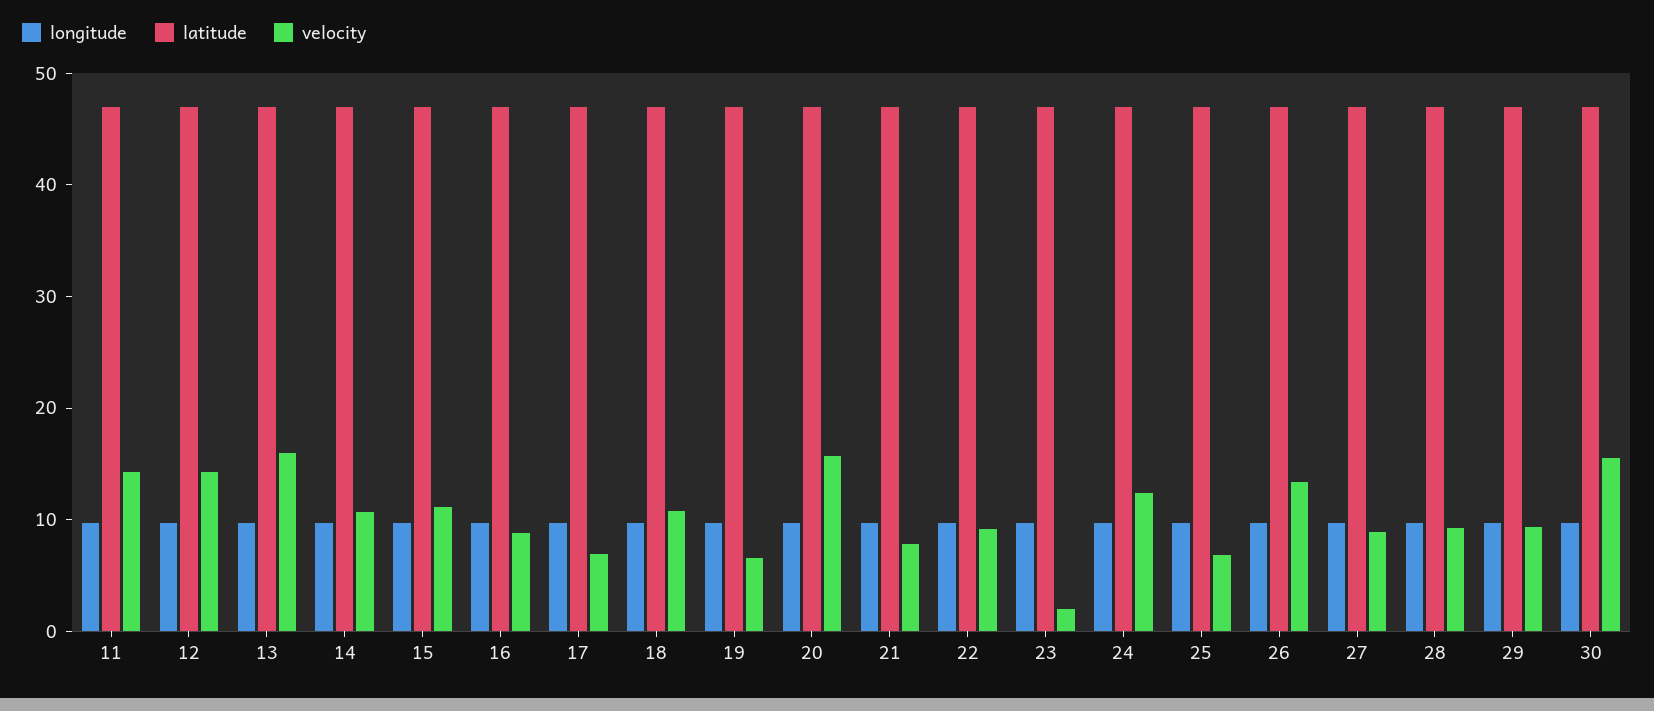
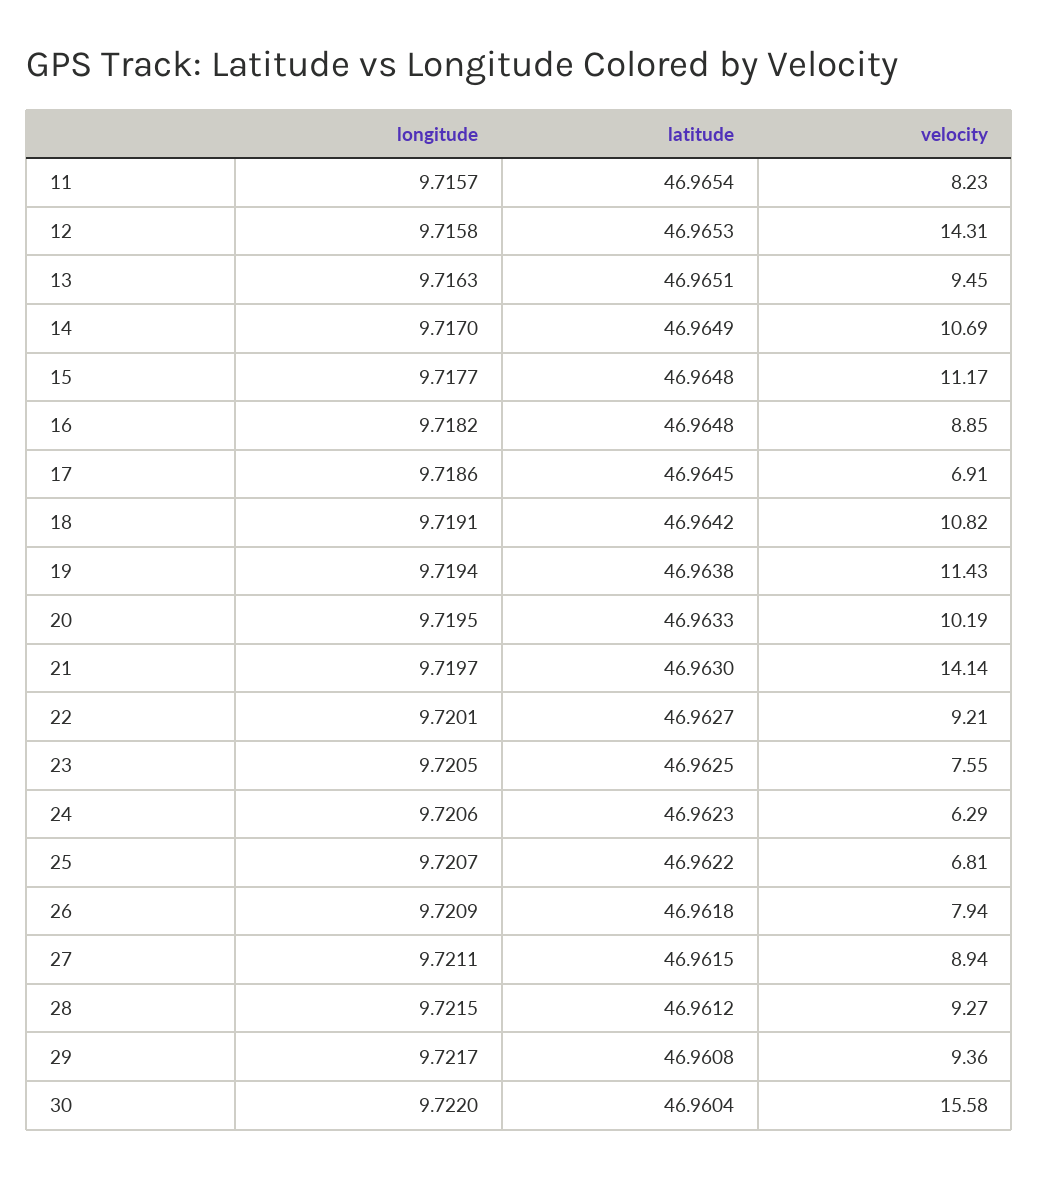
velocity, 11: 14 -> 8.23
velocity, 13: 16 -> 9.45
velocity, 19: 6 -> 11.43
velocity, 20: 16 -> 10.19
velocity, 21: 8 -> 14.14
velocity, 23: 2 -> 7.55
velocity, 24: 12 -> 6.29
velocity, 26: 14 -> 7.94

